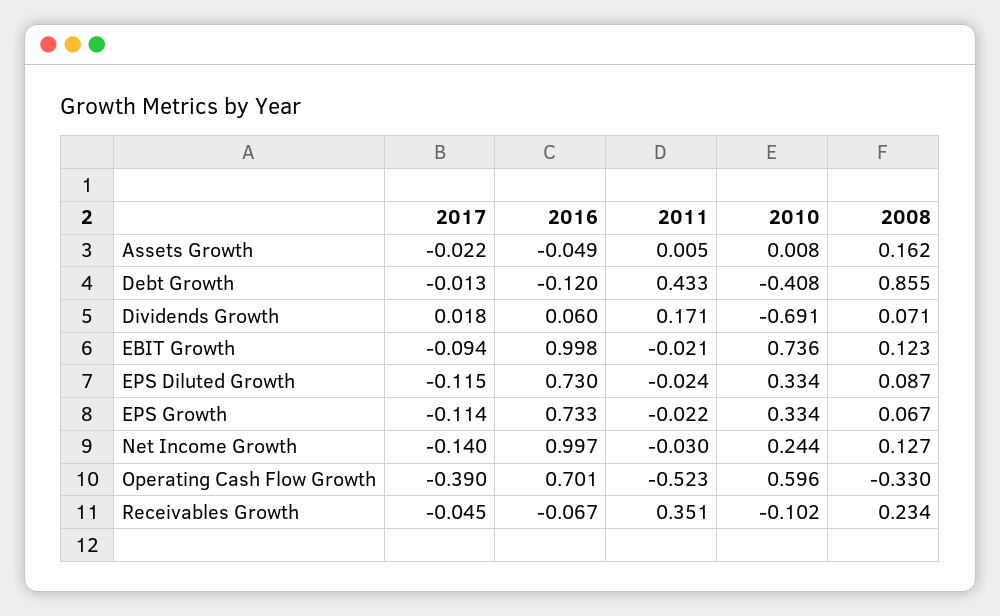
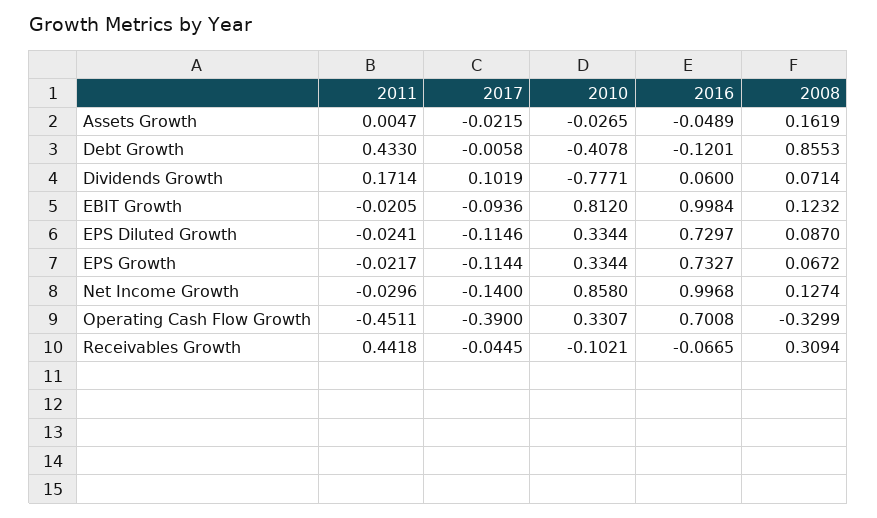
2010, Assets Growth: 0.008 -> -0.0265
2017, Debt Growth: -0.013 -> -0.0058
2017, Dividends Growth: 0.018 -> 0.1019
2010, Dividends Growth: -0.691 -> -0.7771
2010, EBIT Growth: 0.736 -> 0.812
2010, Net Income Growth: 0.244 -> 0.858
2011, Operating Cash Flow Growth: -0.523 -> -0.4511
2010, Operating Cash Flow Growth: 0.596 -> 0.3307
2011, Receivables Growth: 0.351 -> 0.4418
2008, Receivables Growth: 0.234 -> 0.3094

